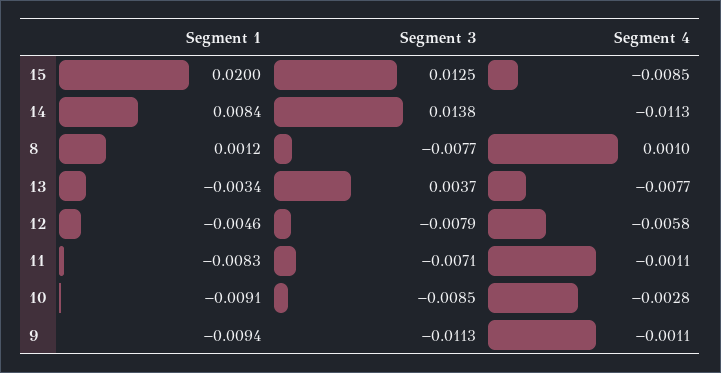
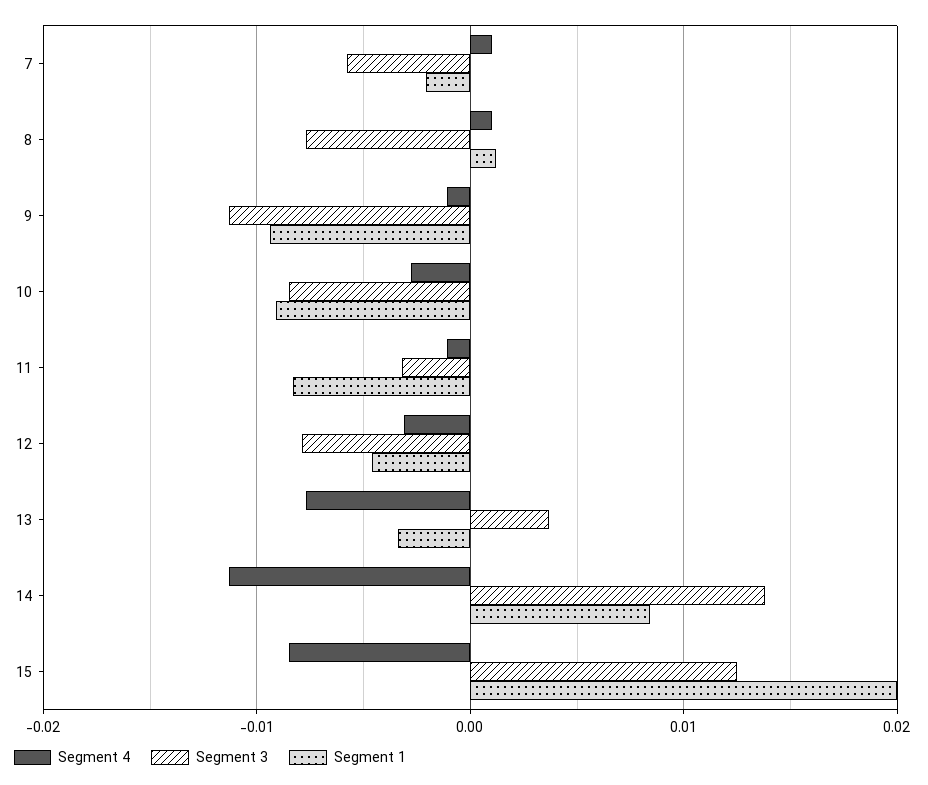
Segment 4, 12: -0.0058 -> -0.003
Segment 3, 11: -0.0071 -> -0.003
Segment 4, 7: none -> 0.001
Segment 3, 7: none -> -0.006
Segment 1, 7: none -> -0.002

